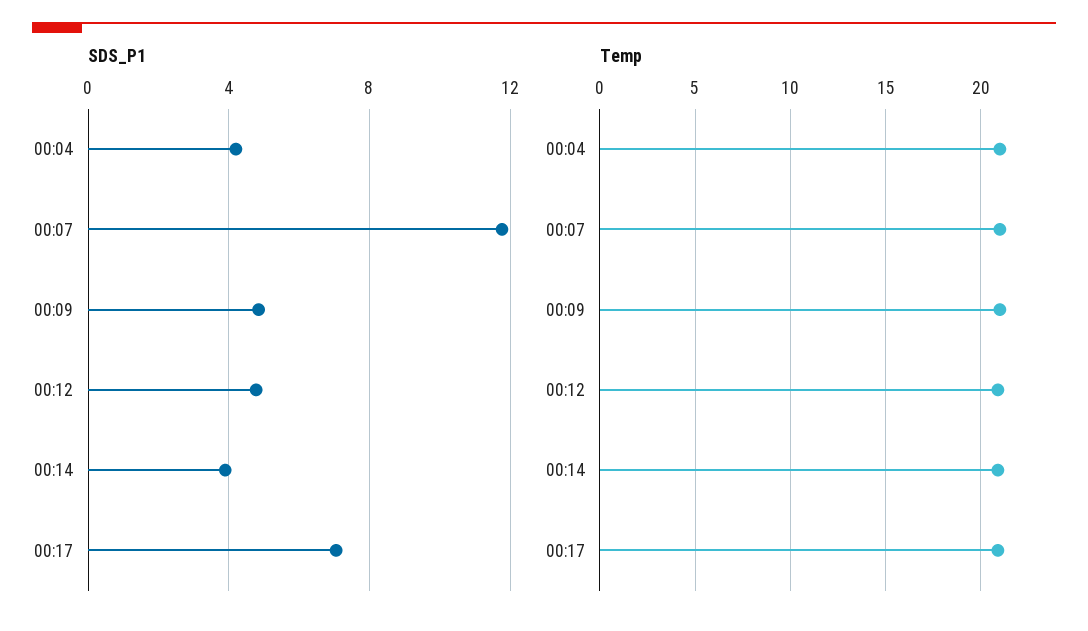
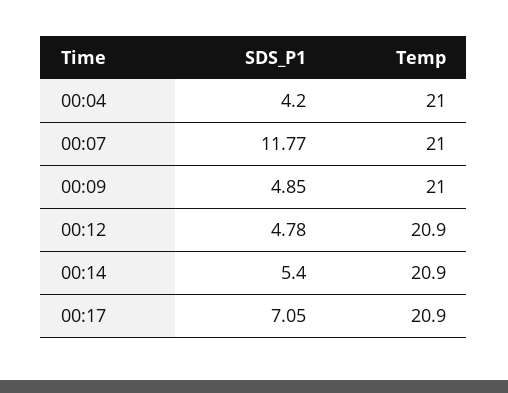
SDS_P1, 00:14: 4 -> 5.4

